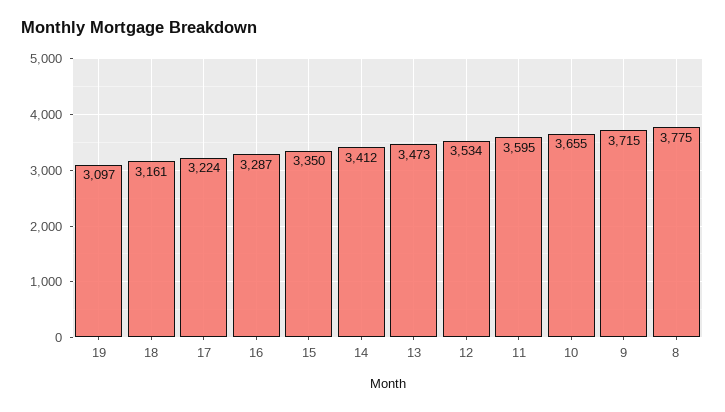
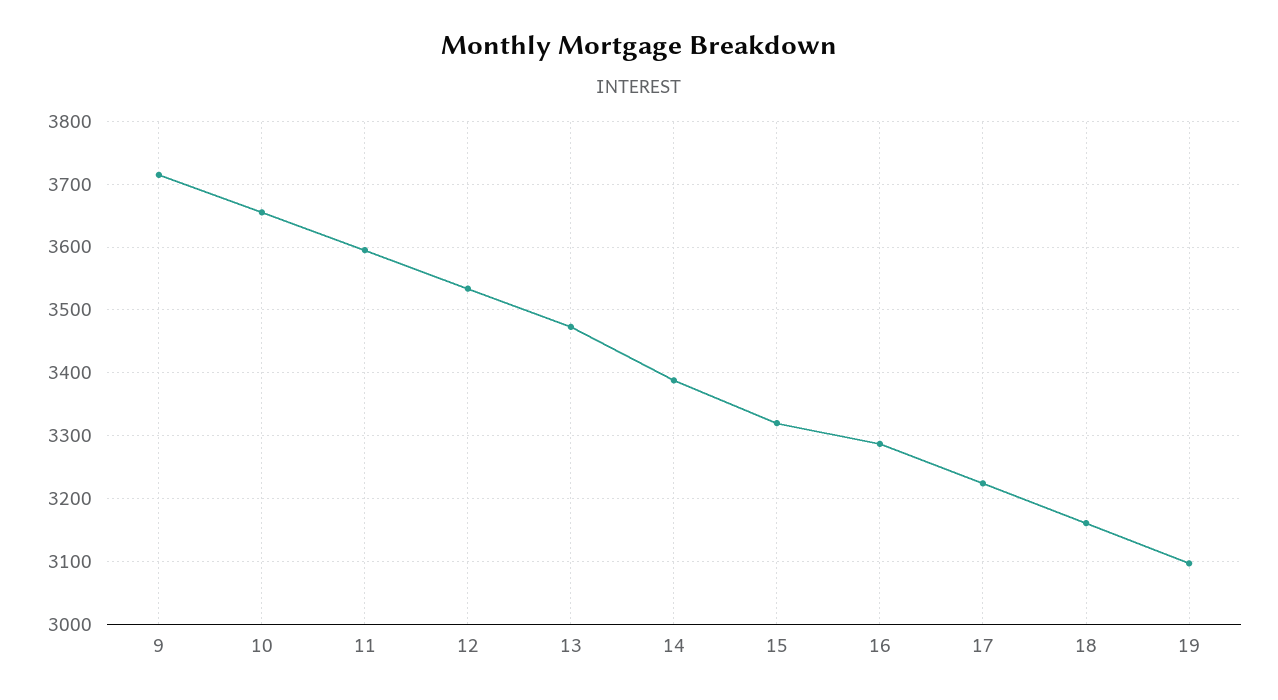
15: 3350 -> 3320
14: 3412 -> 3390
8: 3775 -> none

